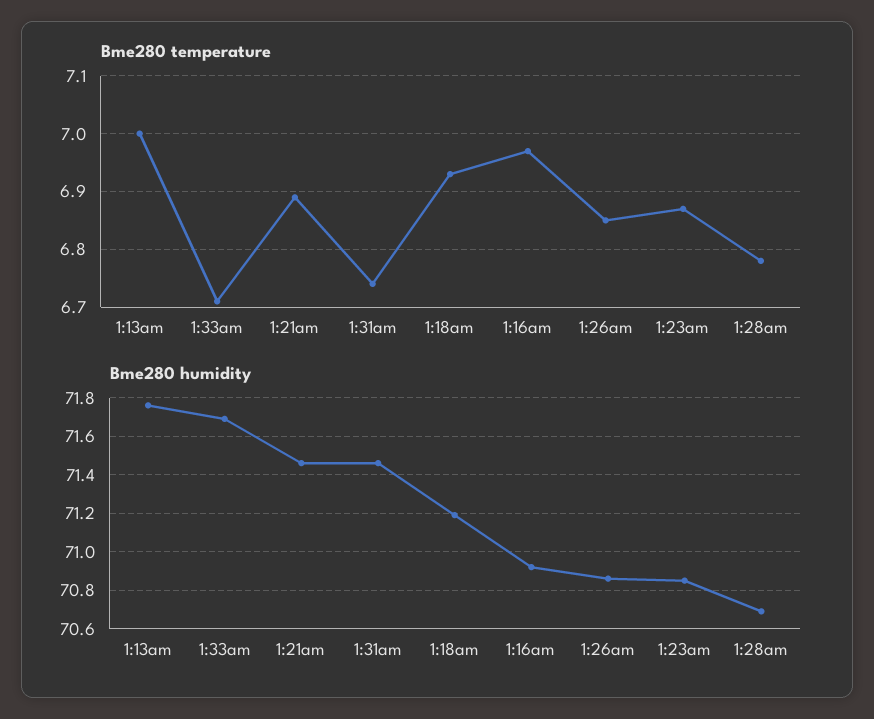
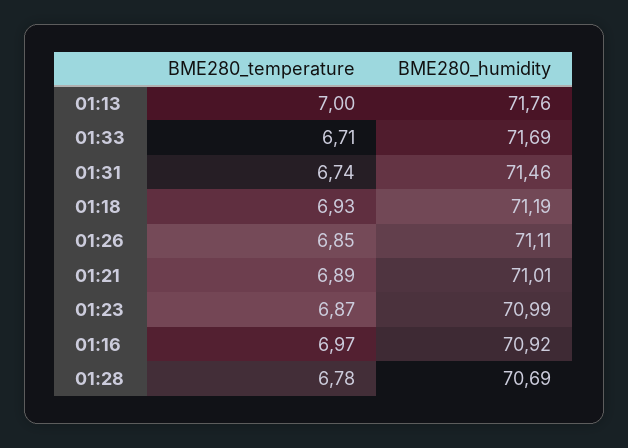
Bme280 humidity, 1:21am: 71.45 -> 71.01
Bme280 humidity, 1:26am: 70.85 -> 71.11
Bme280 humidity, 1:23am: 70.85 -> 70.99

